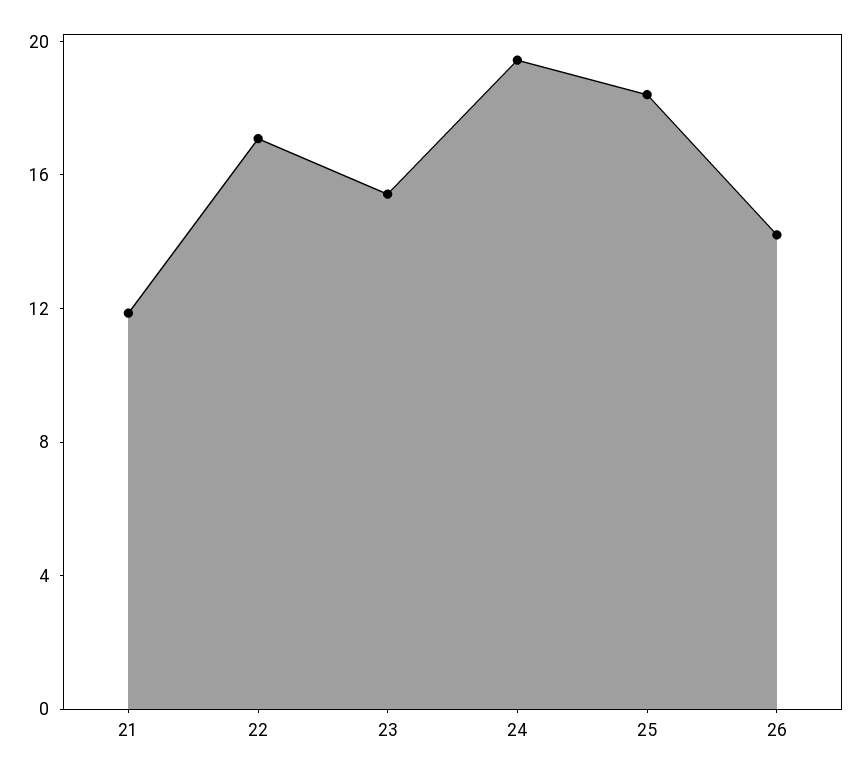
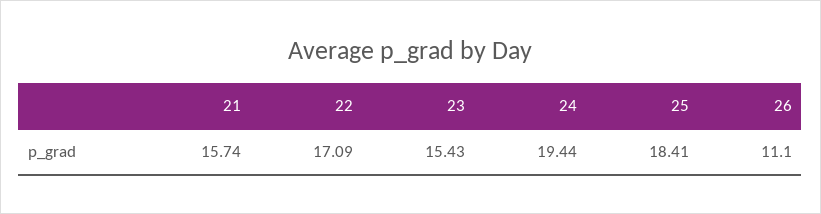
21: 12 -> 15.74
26: 14 -> 11.1

